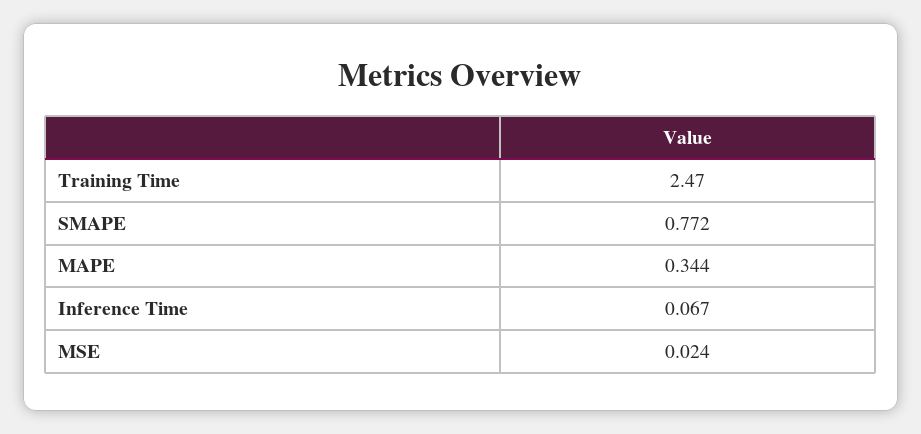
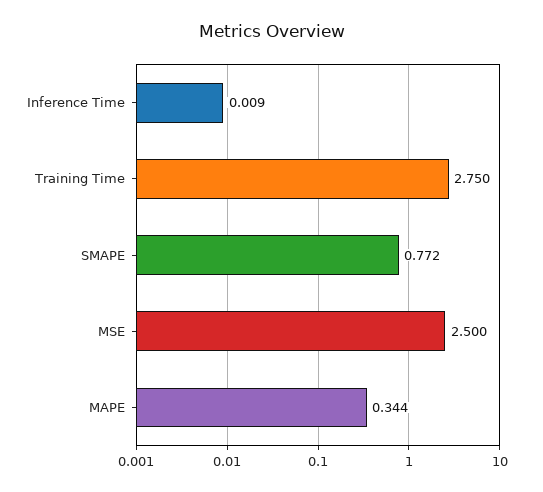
Training Time: 2.47 -> 2.75
Inference Time: 0.067 -> 0.009
MSE: 0.024 -> 2.5

